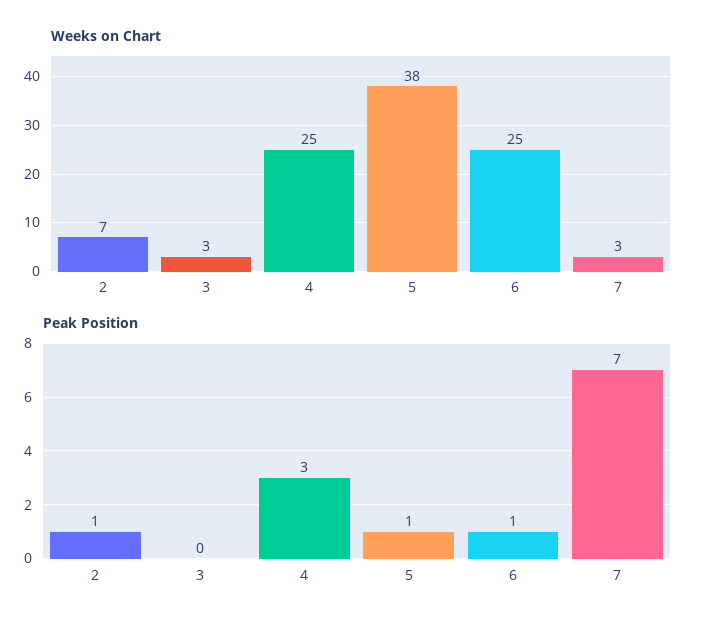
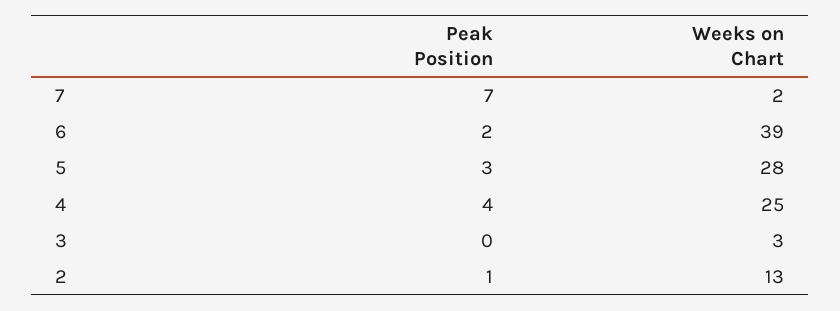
Weeks on Chart, 2: 7 -> 13
Weeks on Chart, 5: 38 -> 28
Weeks on Chart, 6: 25 -> 39
Weeks on Chart, 7: 3 -> 2
Peak Position, 4: 3 -> 4
Peak Position, 5: 1 -> 3
Peak Position, 6: 1 -> 2

